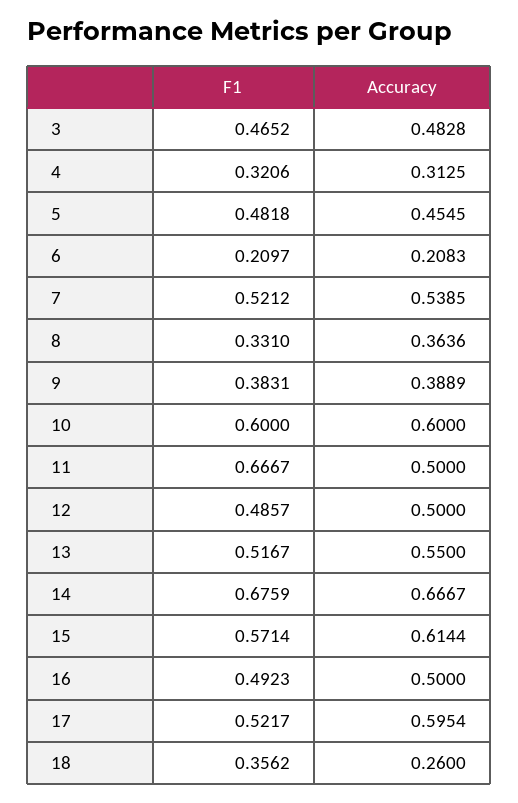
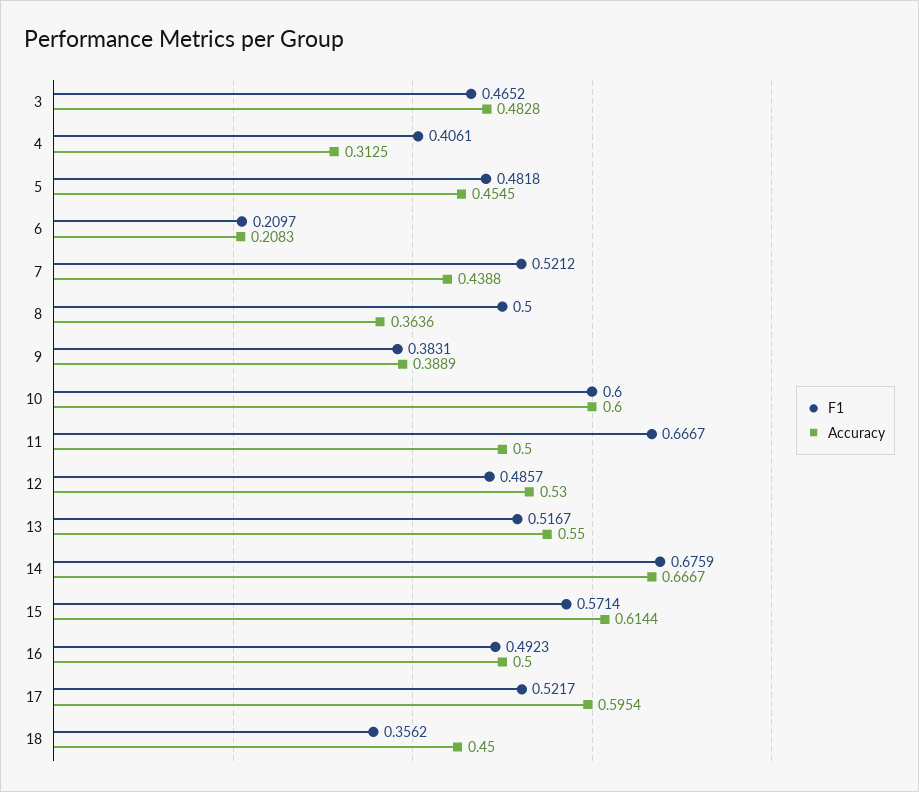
F1, 4: 0.3206 -> 0.4061
Accuracy, 7: 0.5385 -> 0.4388
F1, 8: 0.331 -> 0.5
Accuracy, 12: 0.5 -> 0.53
Accuracy, 18: 0.26 -> 0.45

